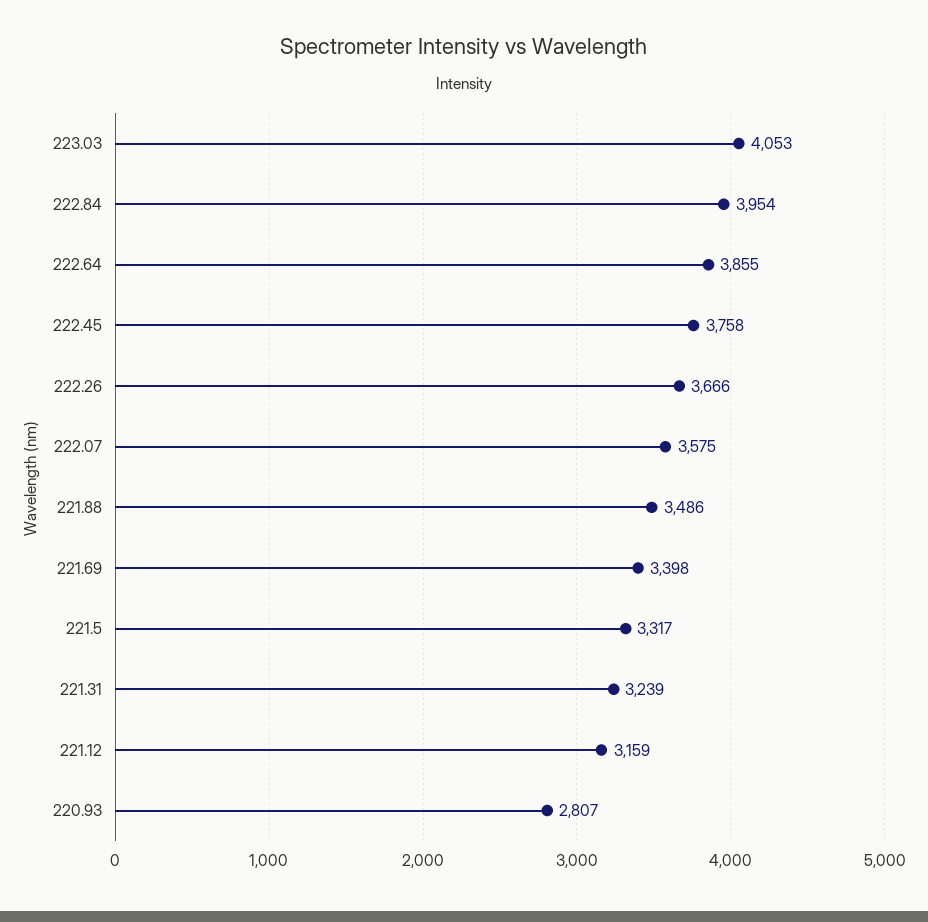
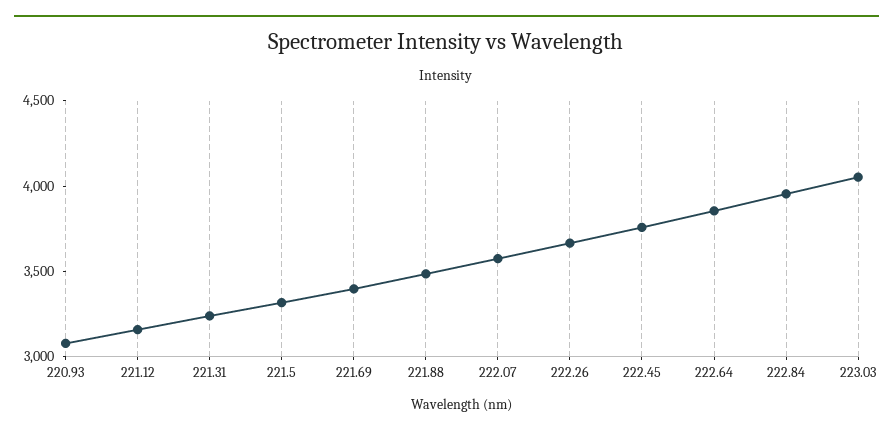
220.93: 2807 -> 3100

